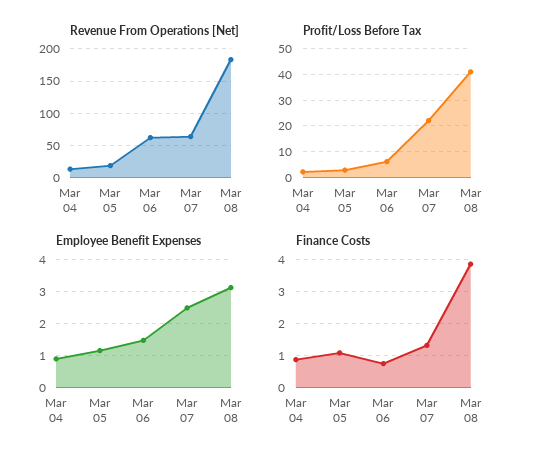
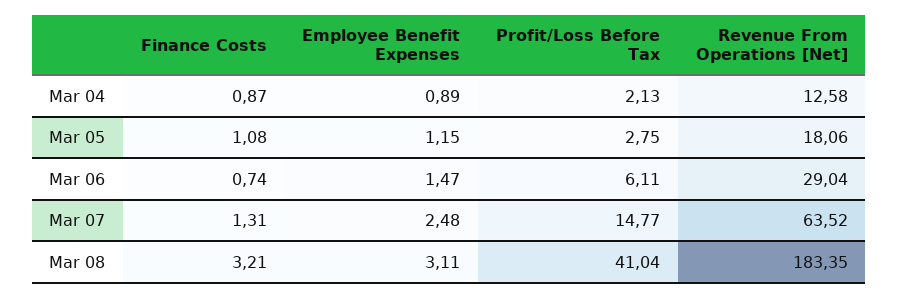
Revenue From Operations [Net], Mar 06: 60 -> 29.04
Profit/Loss Before Tax, Mar 07: 22.5 -> 14.77
Finance Costs, Mar 08: 3.8 -> 3.21

